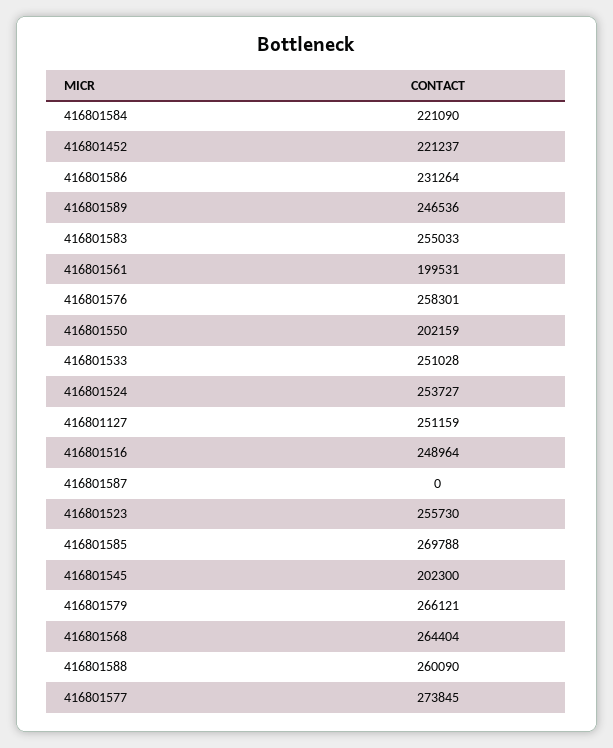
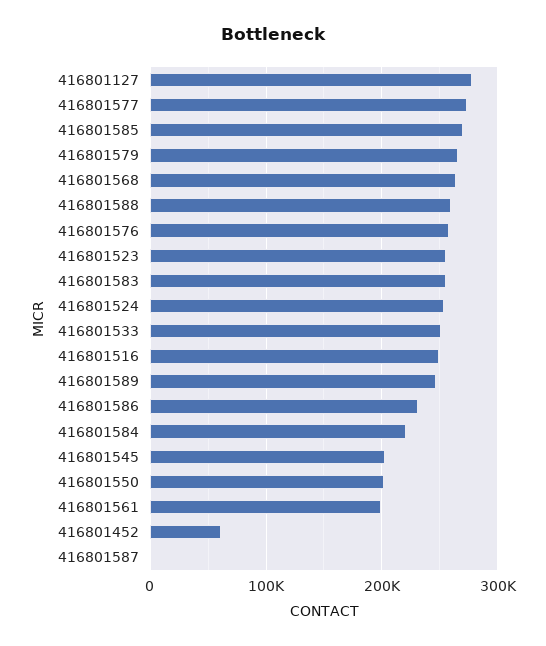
416801452: 221237 -> 60000
416801127: 251159 -> 280000

